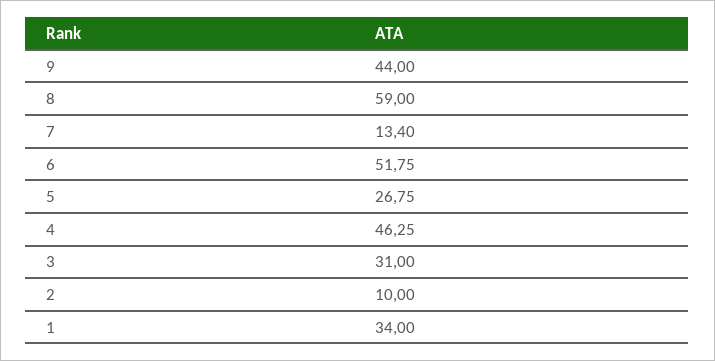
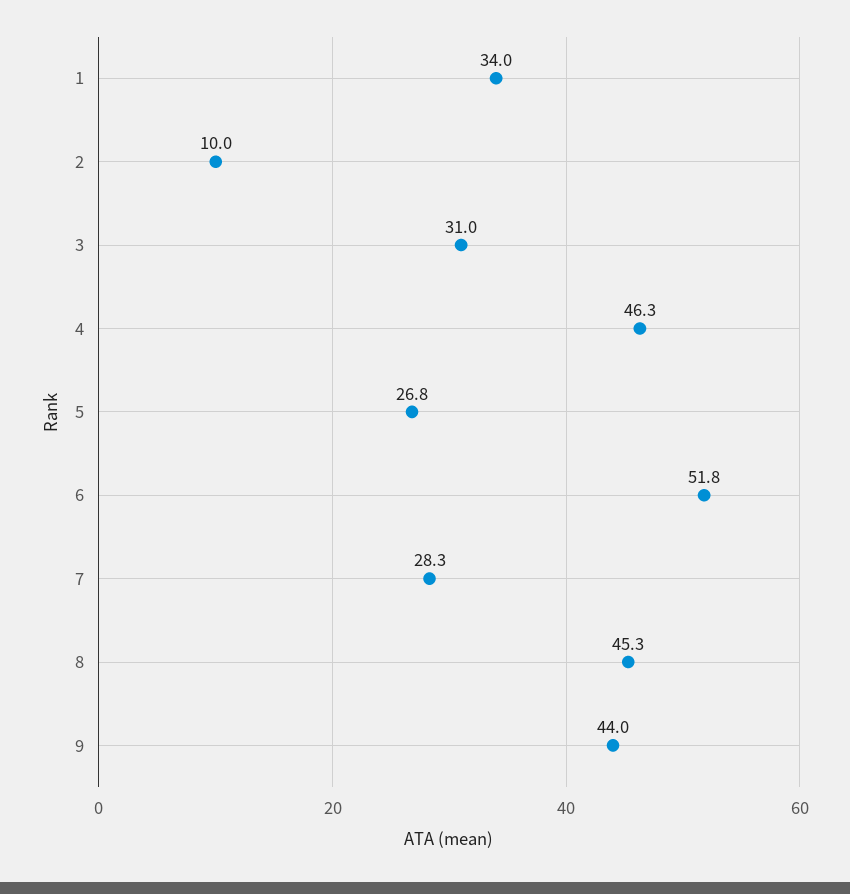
8: 59 -> 45.3
7: 13.4 -> 28.3

